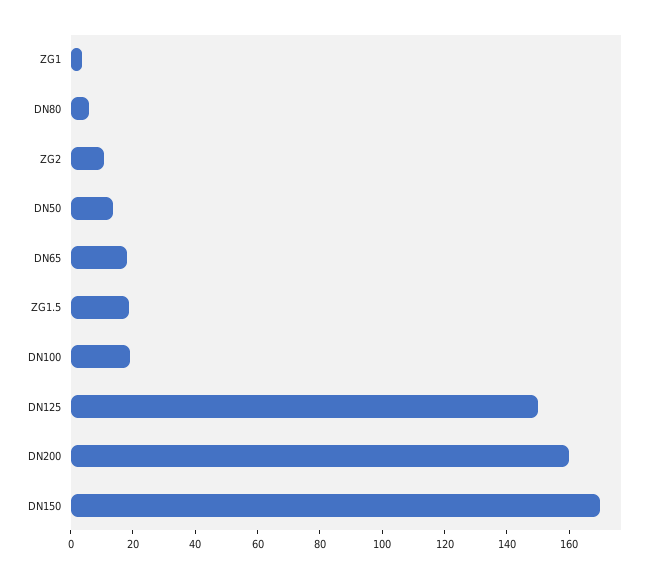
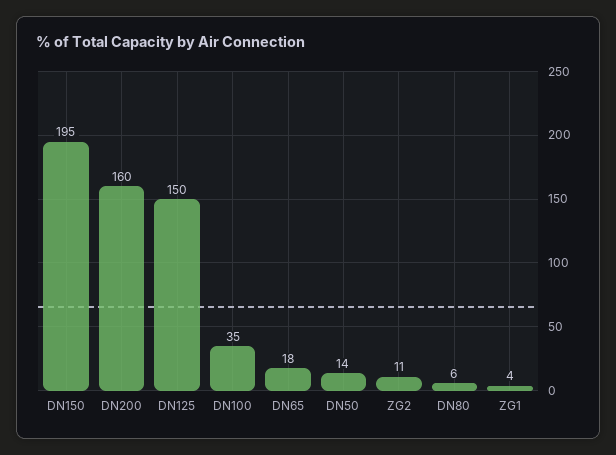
ZG1.5: 20 -> none
DN100: 20 -> 35
DN150: 170 -> 195

